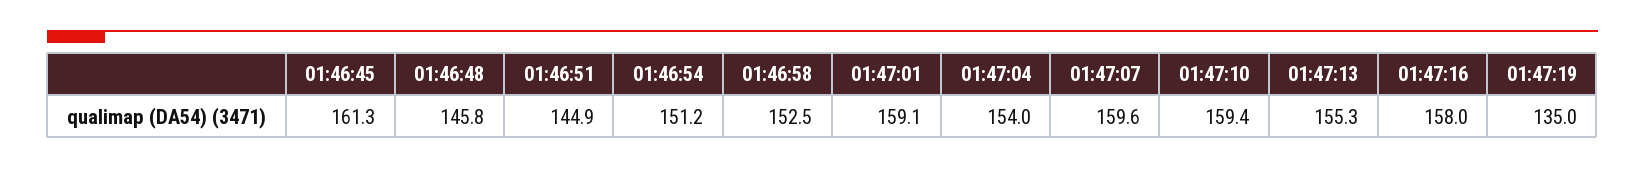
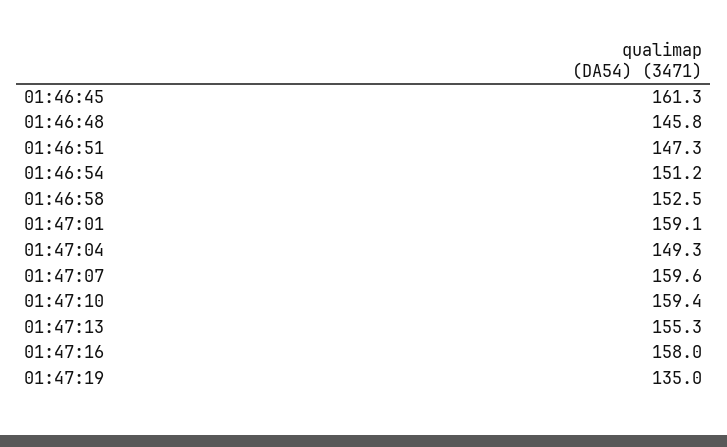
01:46:51: 144.9 -> 147.3
01:47:04: 154 -> 149.3

